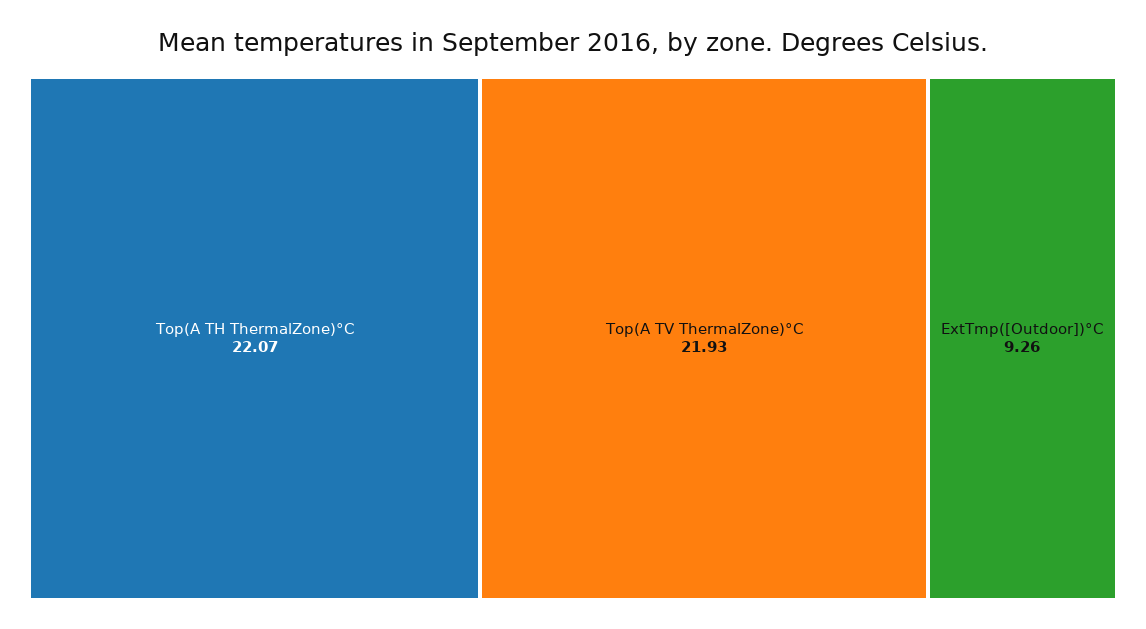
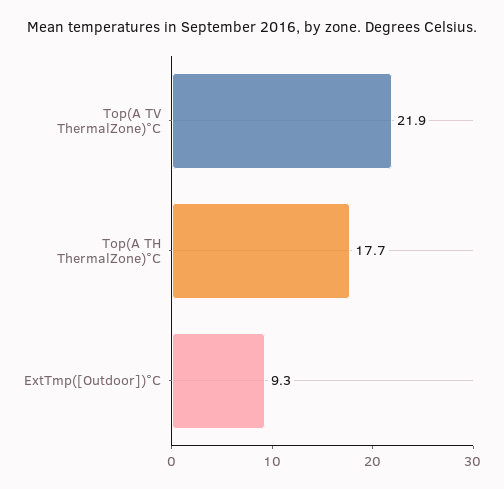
Top(A TH ThermalZone)°C: 22.07 -> 17.7

